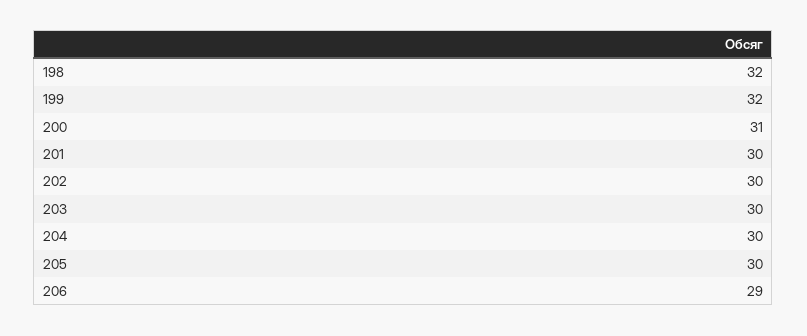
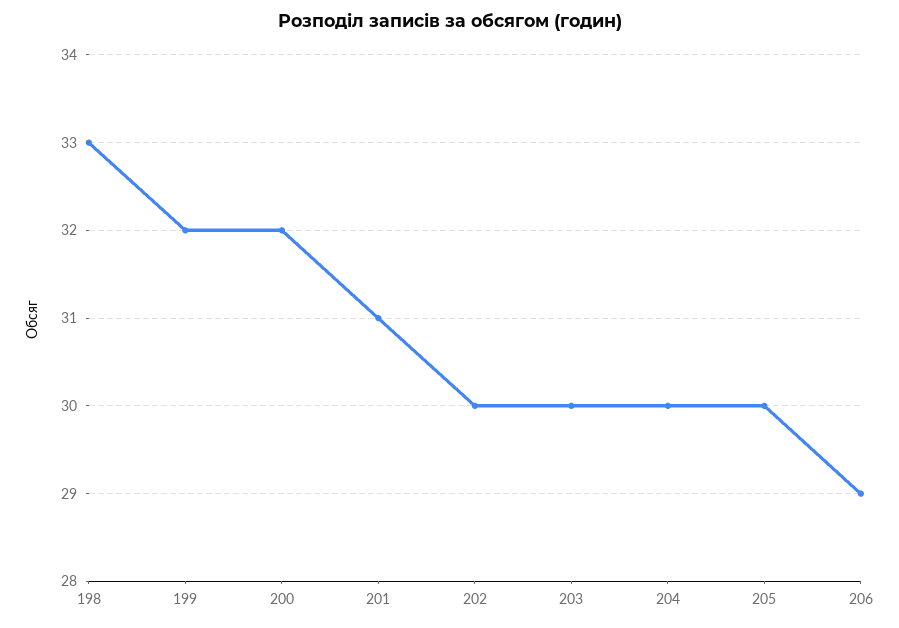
198: 32 -> 33
200: 31 -> 32
201: 30 -> 31

